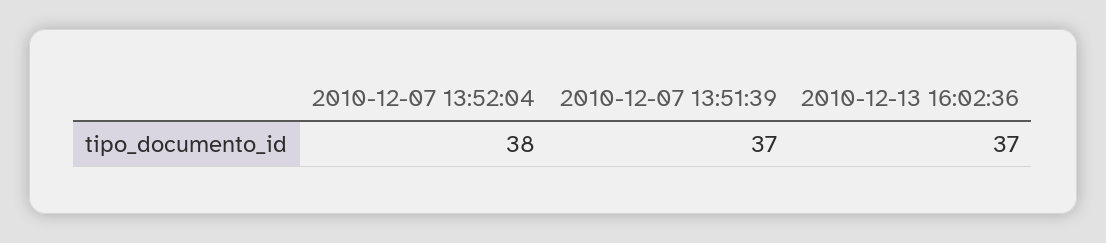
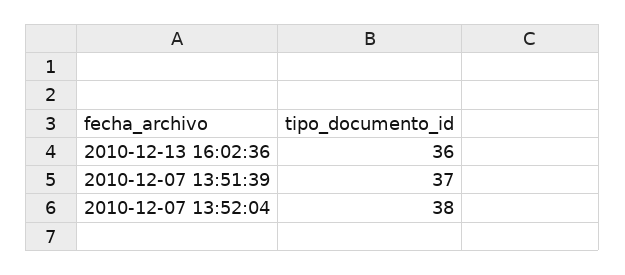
2010-12-13 16:02:36: 37 -> 36

